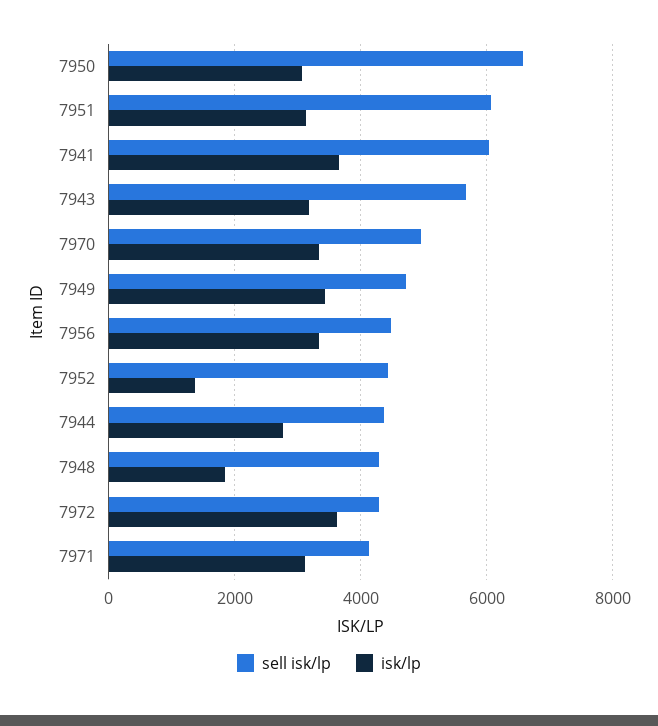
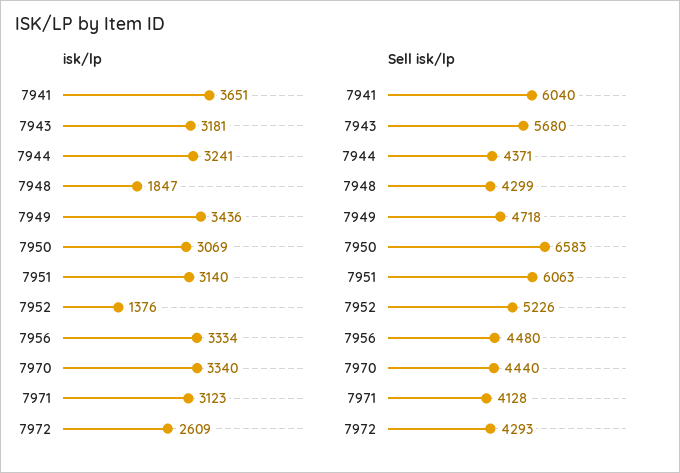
sell isk/lp, 7970: 5000 -> 4440
sell isk/lp, 7952: 4400 -> 5226
isk/lp, 7944: 2800 -> 3241
isk/lp, 7972: 3600 -> 2609

